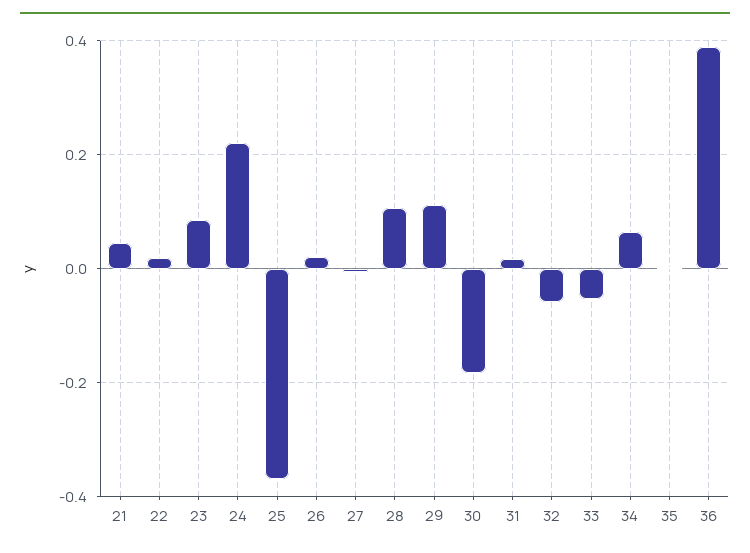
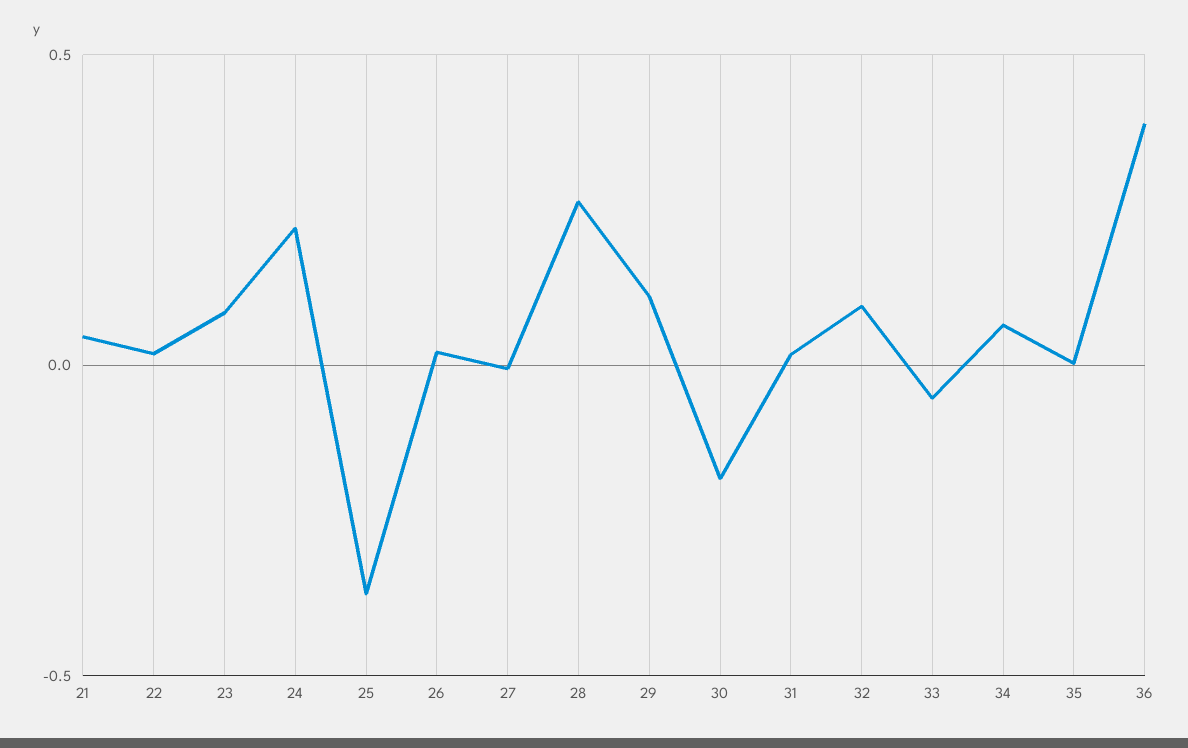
28: 0.1 -> 0.25
32: -0.06 -> 0.1

